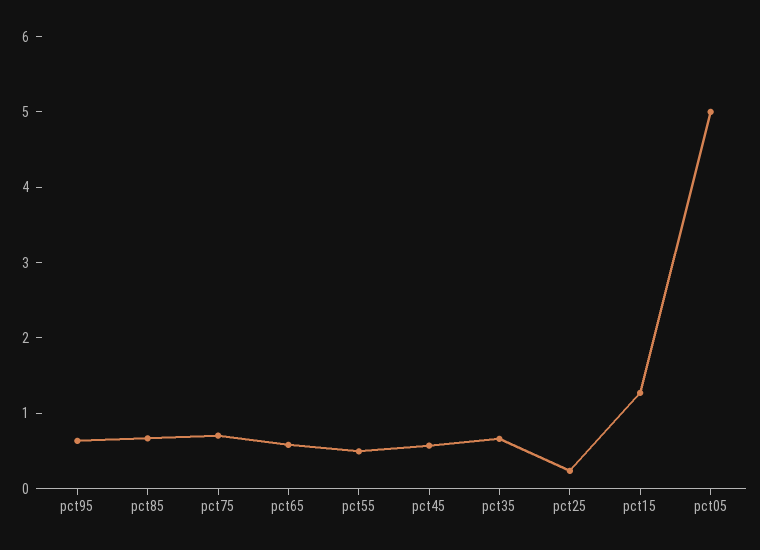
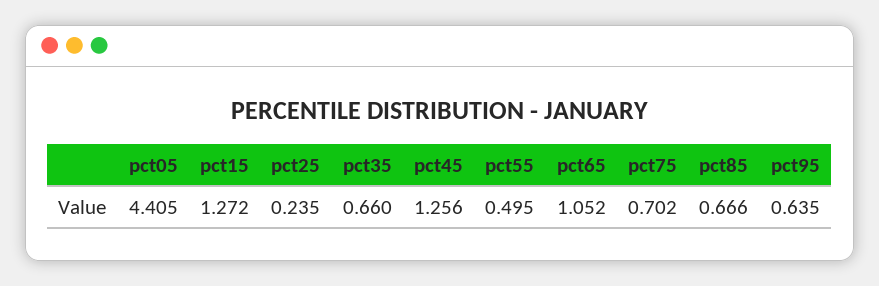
pct65: 0.6 -> 1.052
pct45: 0.6 -> 1.256
pct05: 5 -> 4.405

